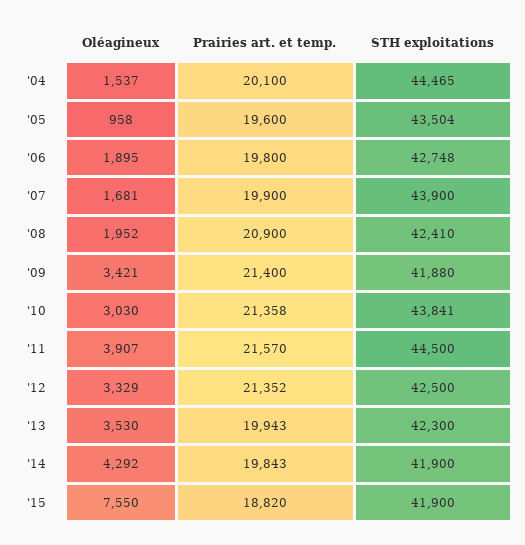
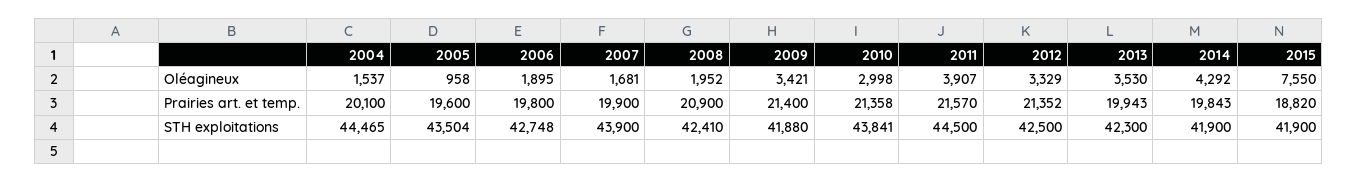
Oléagineux, '10: 3030 -> 2998

